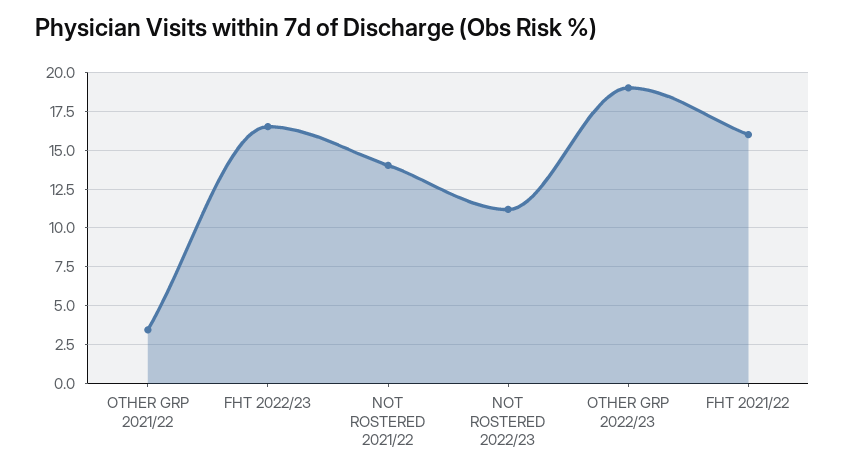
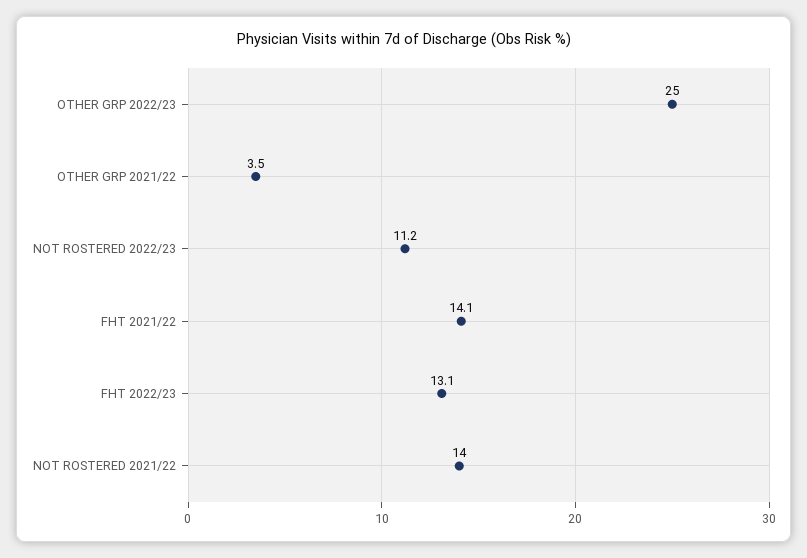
FHT 2022/23: 16.5 -> 13.1
OTHER GRP 2022/23: 19 -> 25
FHT 2021/22: 16 -> 14.1

